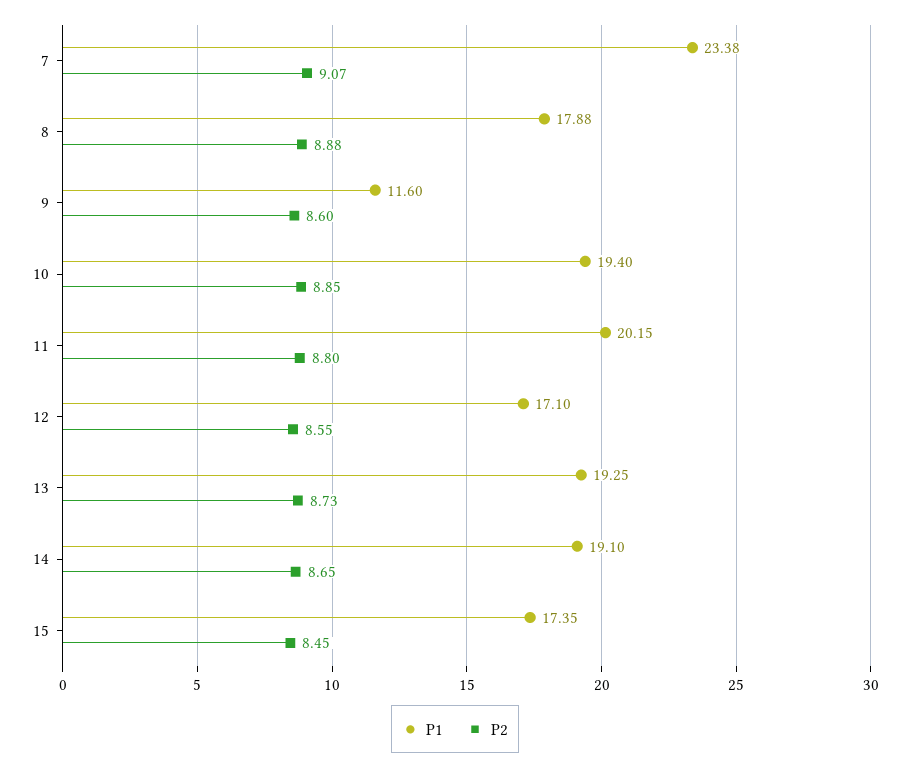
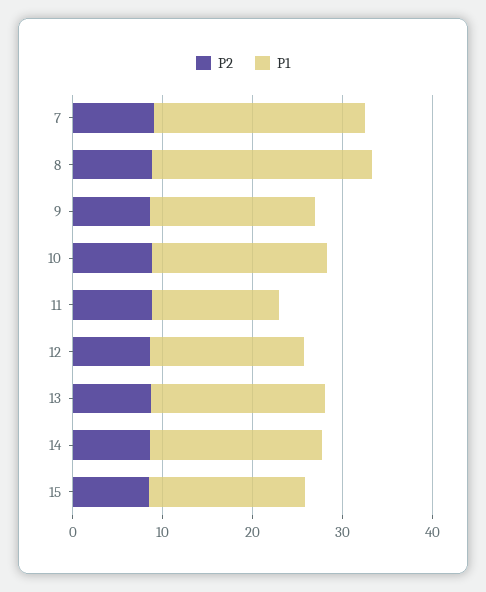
P1, 8: 17.88 -> 24
P1, 9: 11.6 -> 18
P1, 11: 20.15 -> 14

